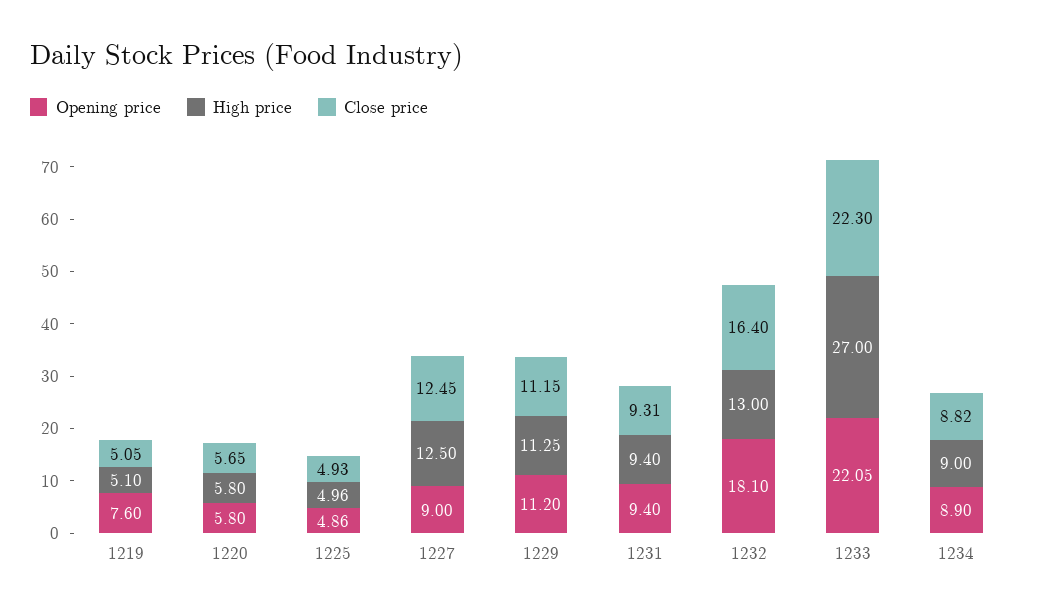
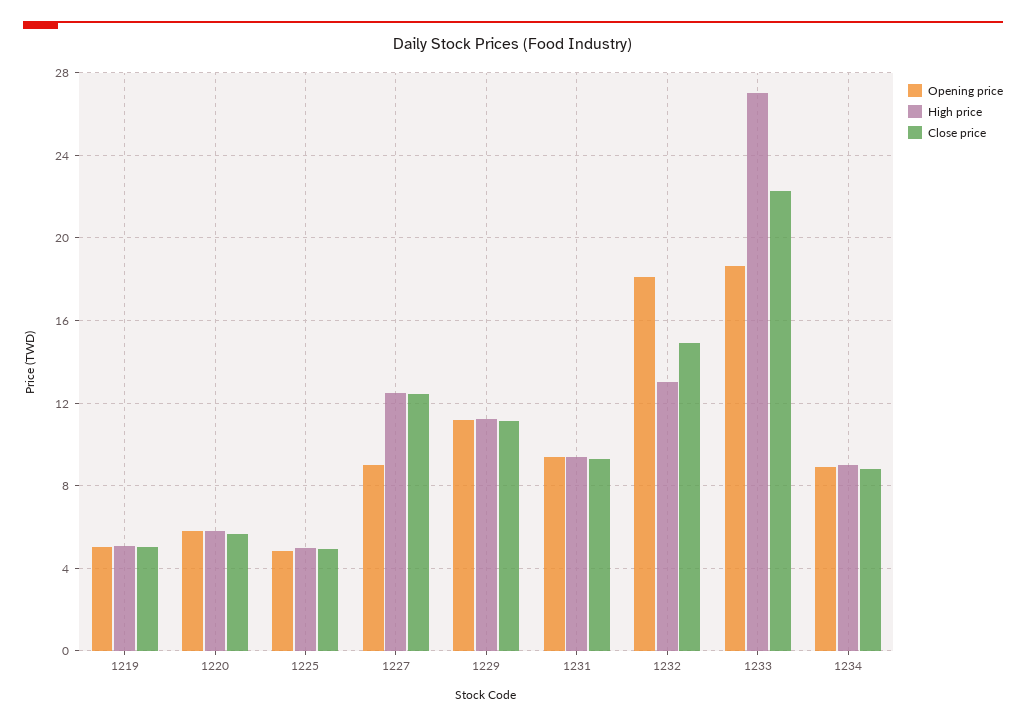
Opening price, 1219: 7.6 -> 5
Close price, 1232: 16.4 -> 15
Opening price, 1233: 22.05 -> 18.5

